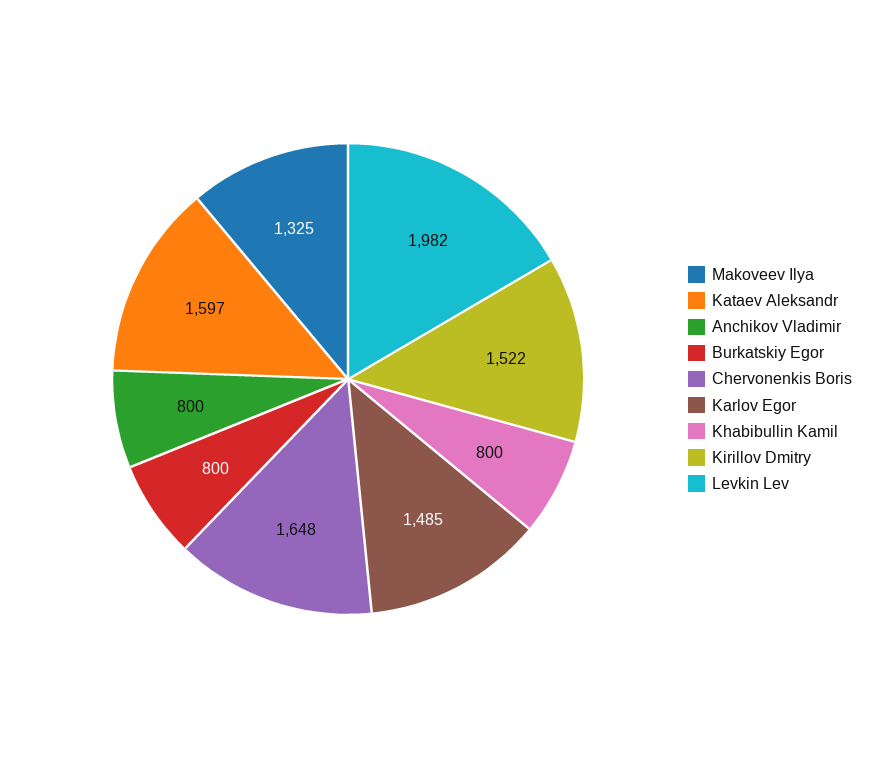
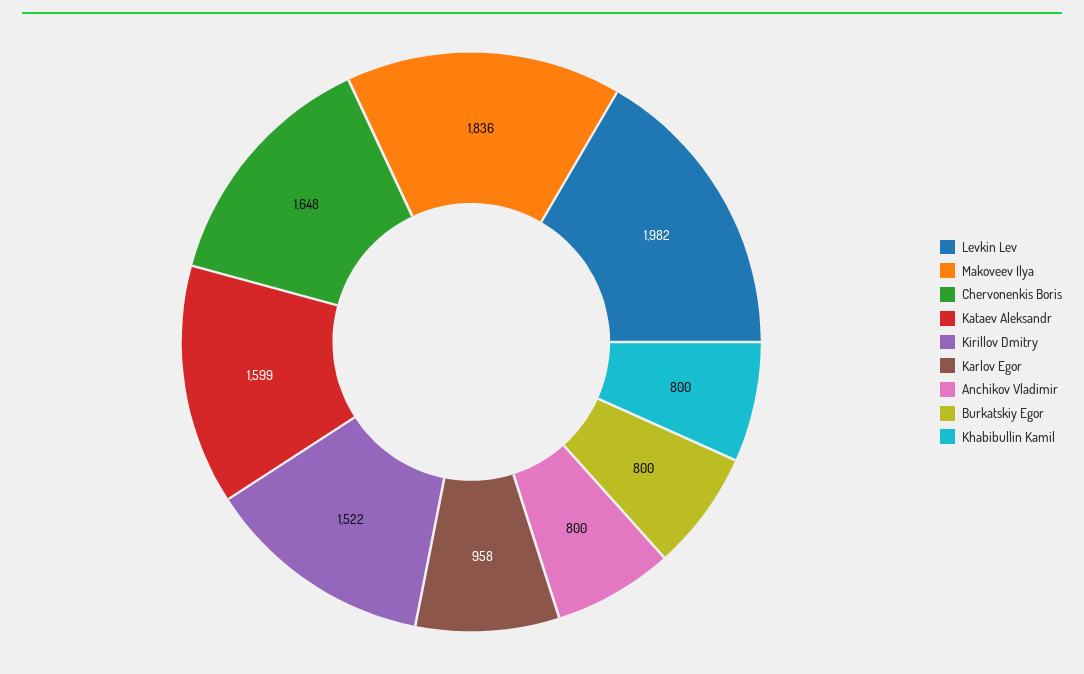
Makoveev Ilya: 1325 -> 1836
Kataev Aleksandr: 1597 -> 1599
Karlov Egor: 1485 -> 958

